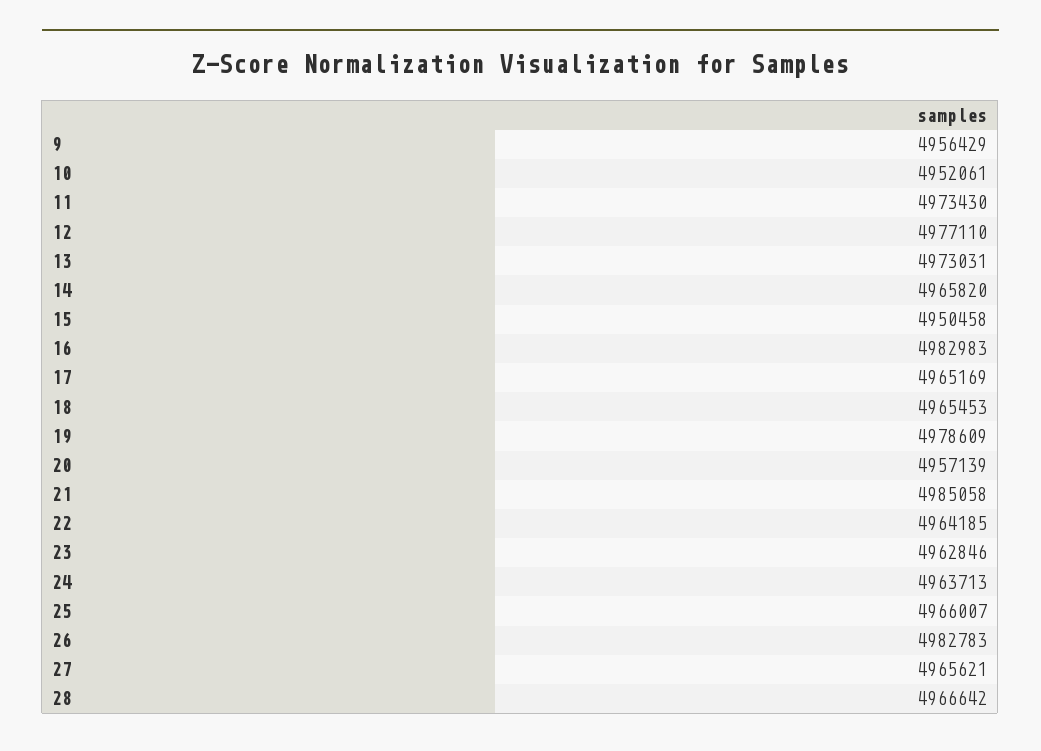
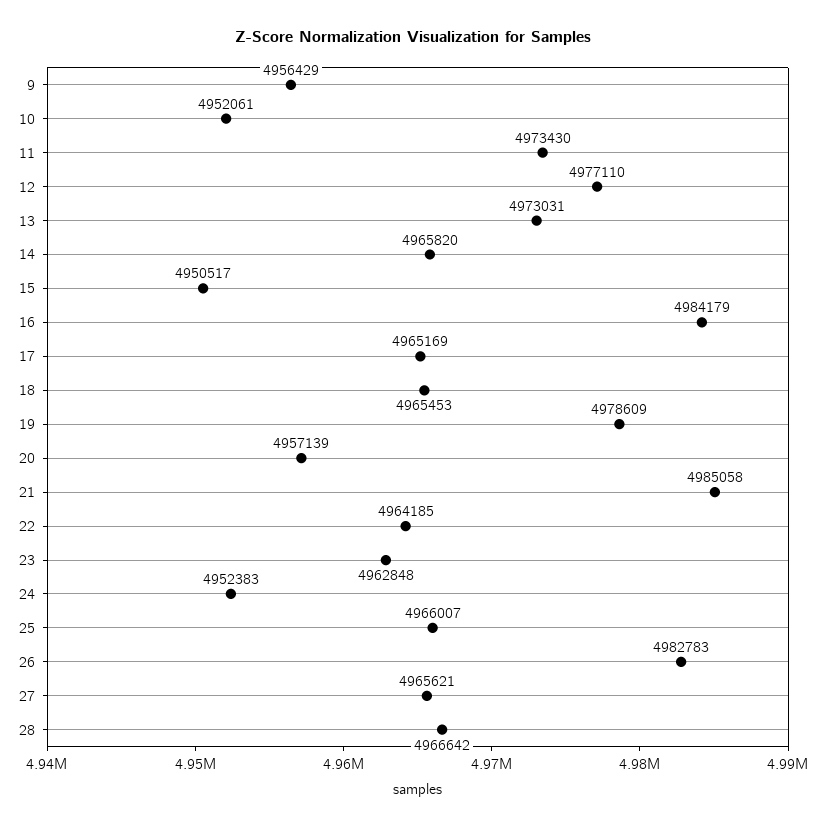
15: 4950458 -> 4950517
16: 4982983 -> 4984179
23: 4962846 -> 4962848
24: 4963713 -> 4952383

